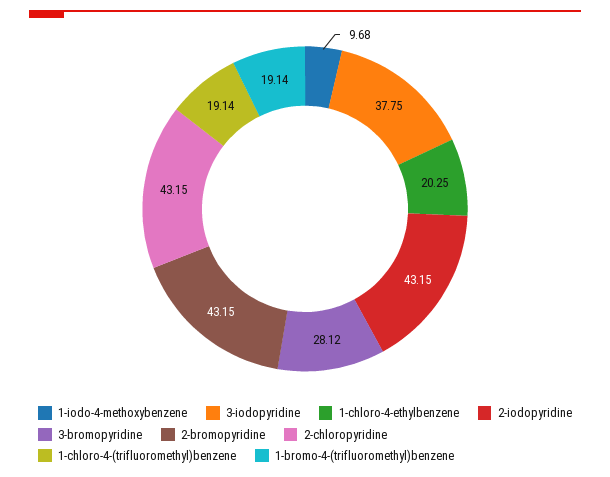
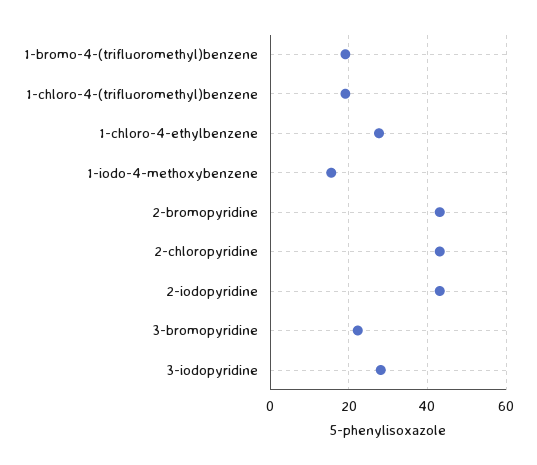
1-iodo-4-methoxybenzene: 9.68 -> 16
3-iodopyridine: 37.75 -> 28
1-chloro-4-ethylbenzene: 20.25 -> 28
3-bromopyridine: 28.12 -> 22

